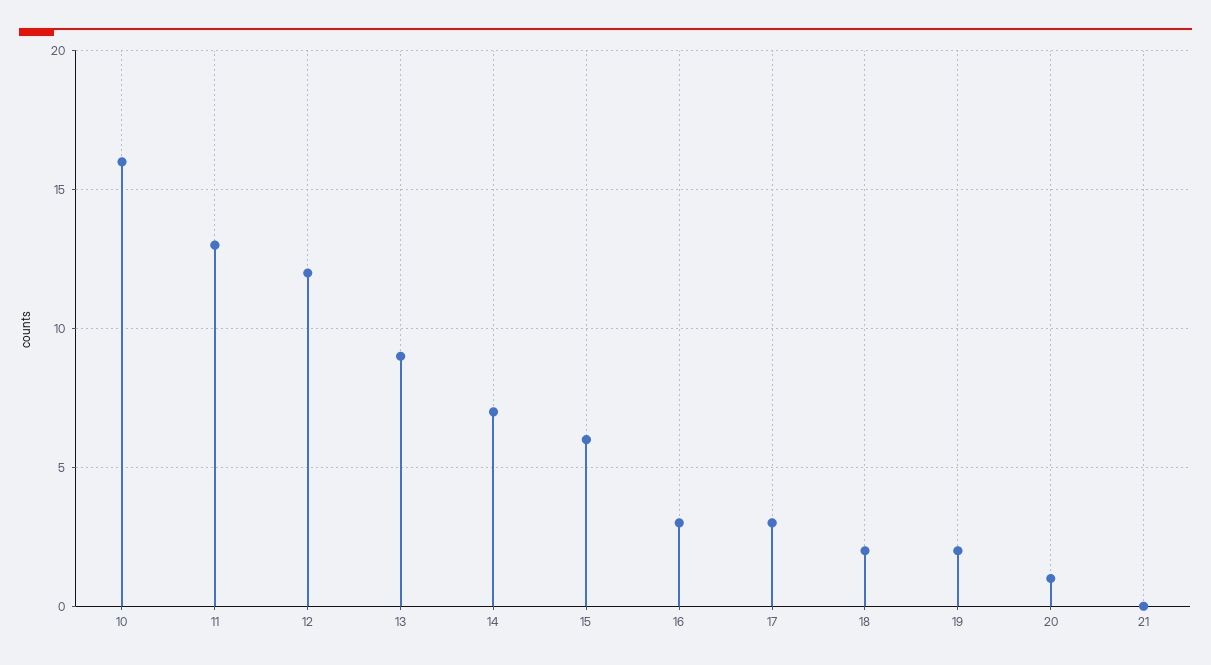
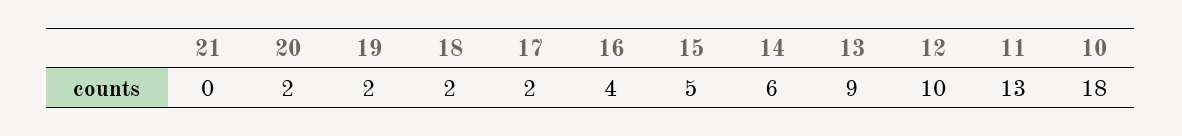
10: 16 -> 18
12: 12 -> 10
14: 7 -> 6
15: 6 -> 5
16: 3 -> 4
17: 3 -> 2
20: 1 -> 2

